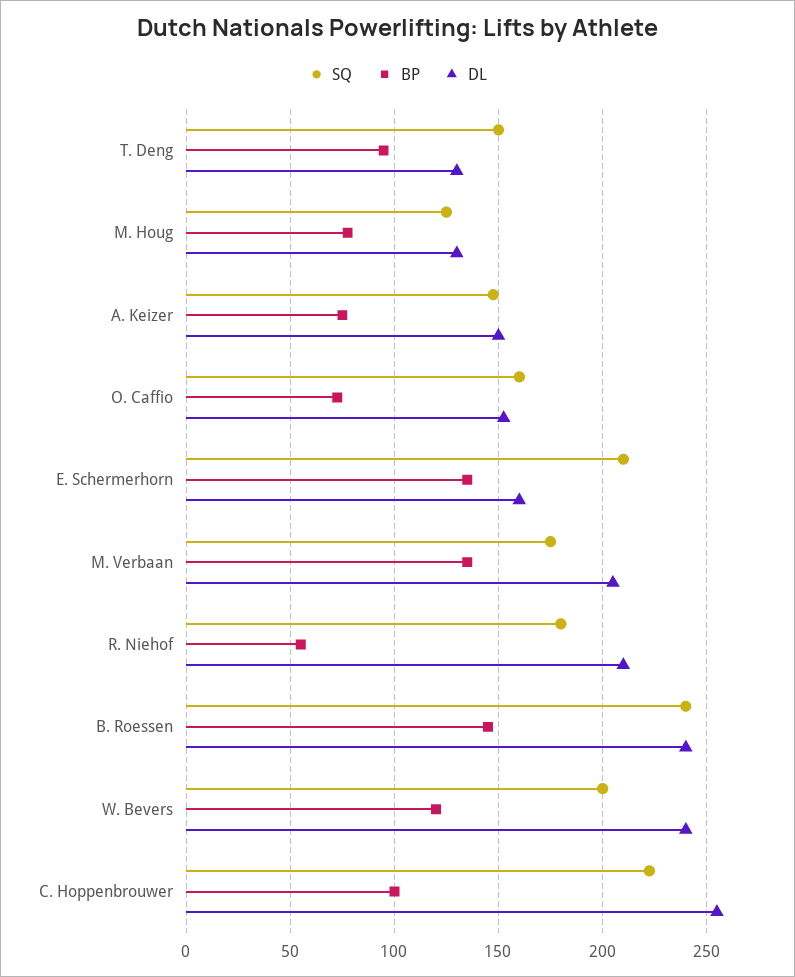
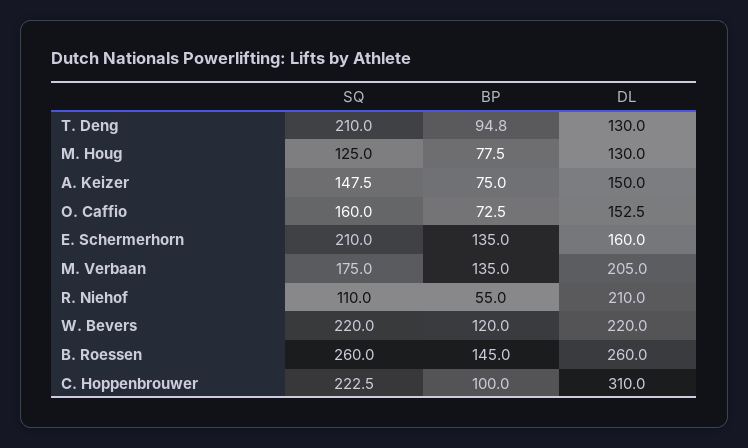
SQ, T. Deng: 150 -> 210
SQ, R. Niehof: 180 -> 110
SQ, B. Roessen: 240 -> 260
DL, B. Roessen: 240 -> 260
SQ, W. Bevers: 200 -> 220
DL, W. Bevers: 240 -> 220
DL, C. Hoppenbrouwer: 255 -> 310

